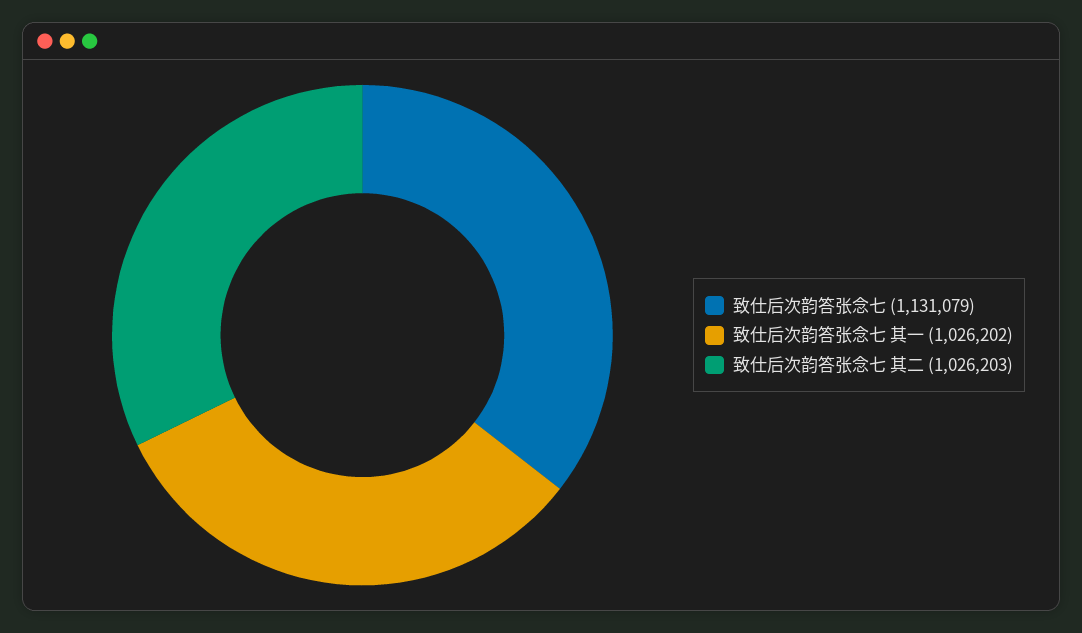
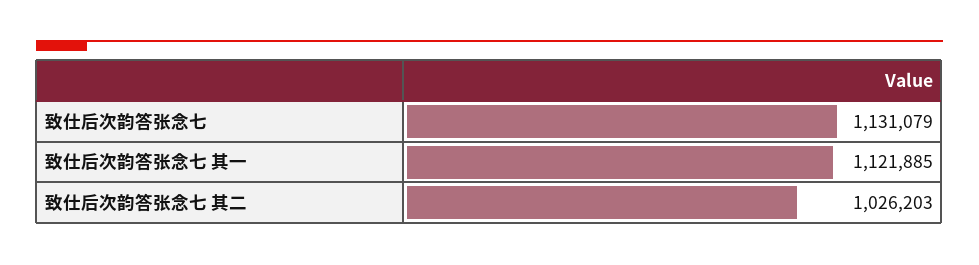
致仕后次韵答张念七 其一: 1026202 -> 1121885

